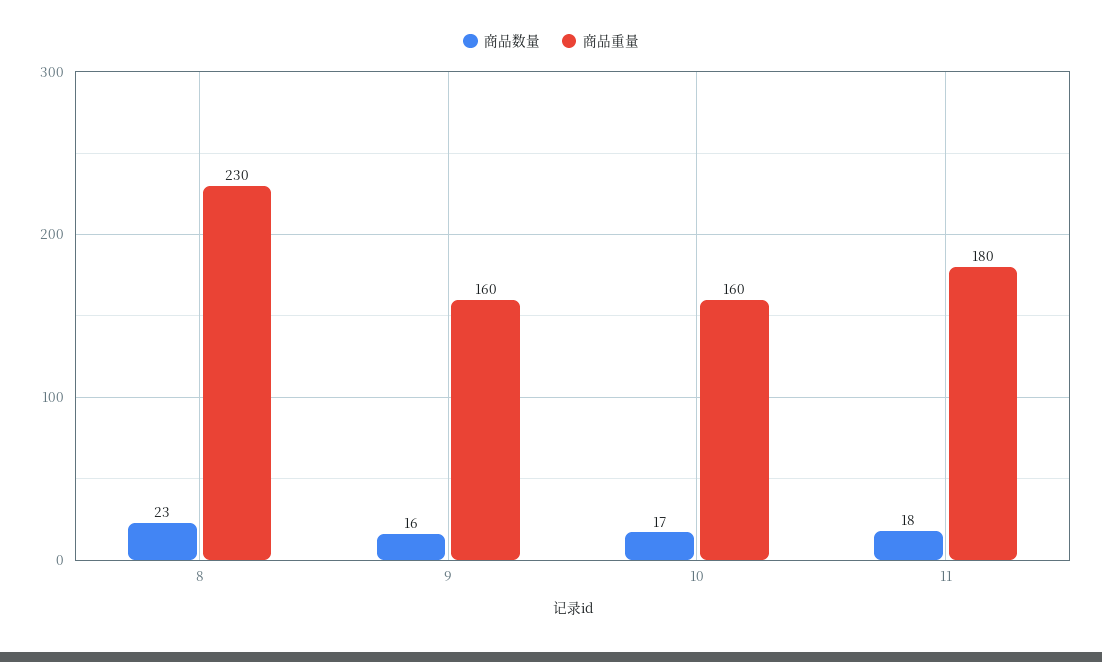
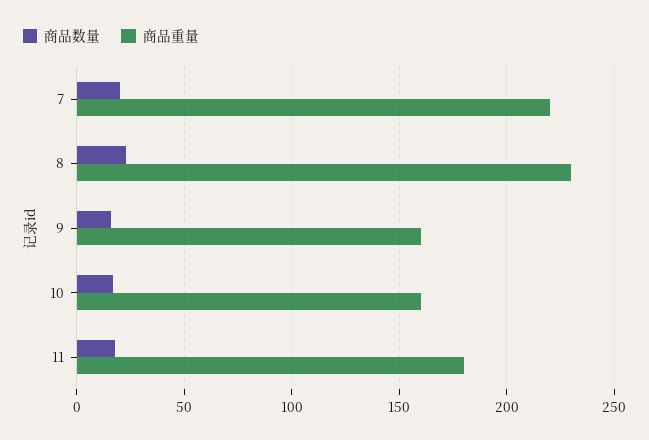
商品数量, 7: none -> 20
商品重量, 7: none -> 220

